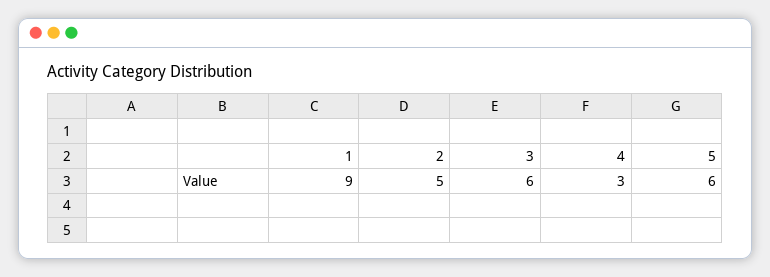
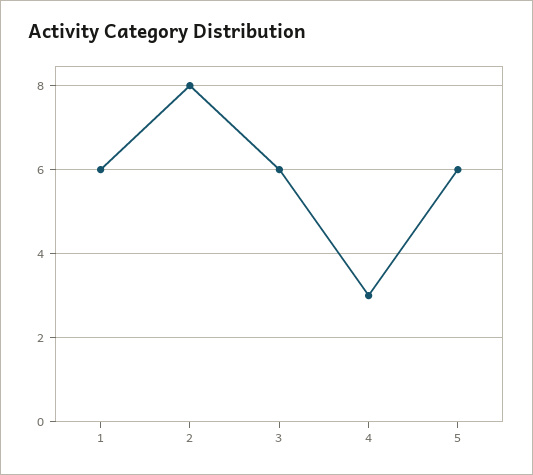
1: 9 -> 6
2: 5 -> 8

